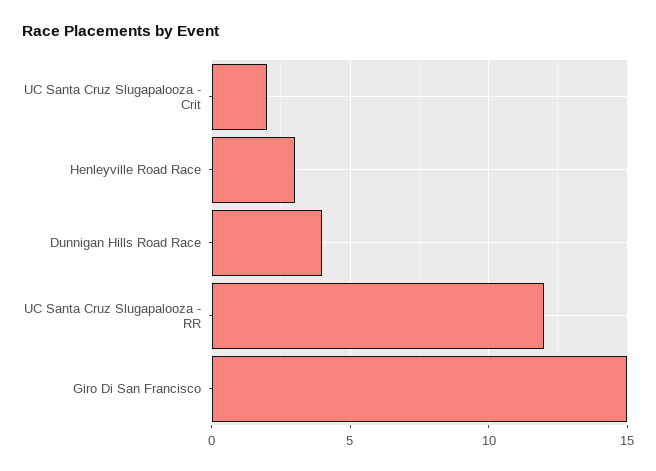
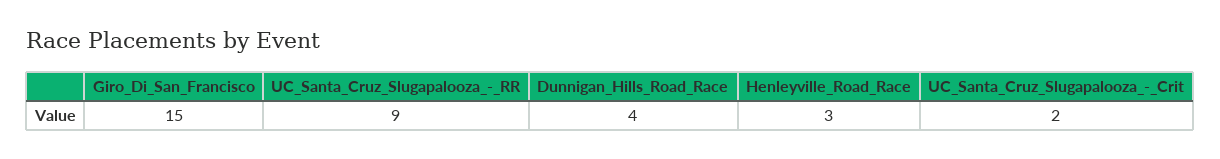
UC Santa Cruz Slugapalooza - RR: 12 -> 9

